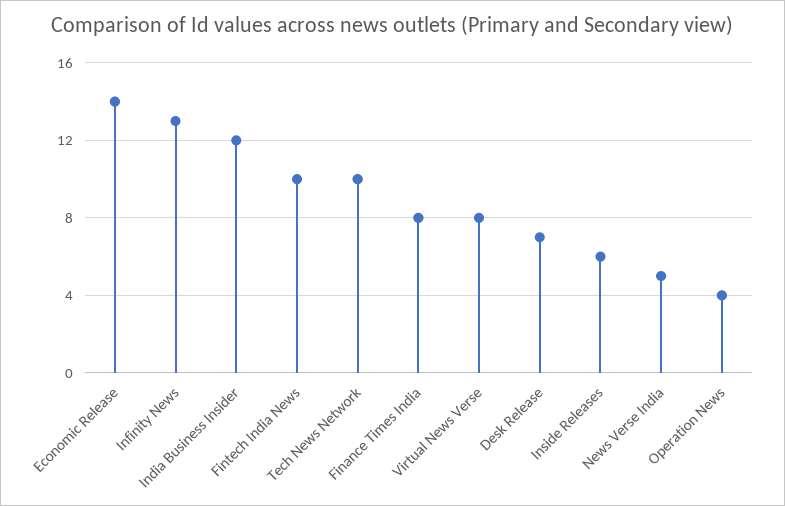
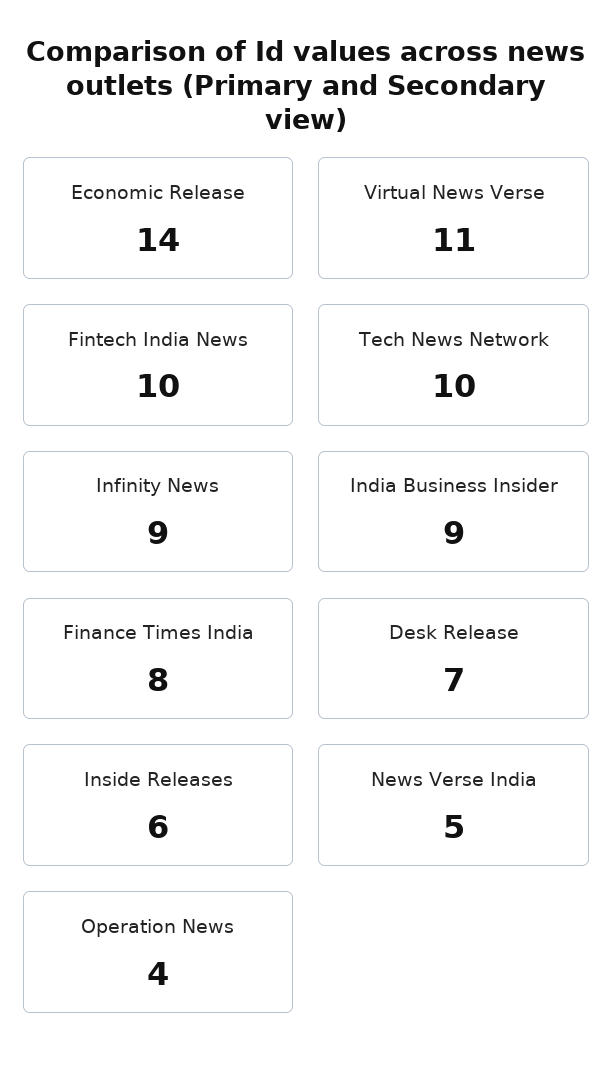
Infinity News: 13 -> 9
India Business Insider: 12 -> 9
Virtual News Verse: 8 -> 11

